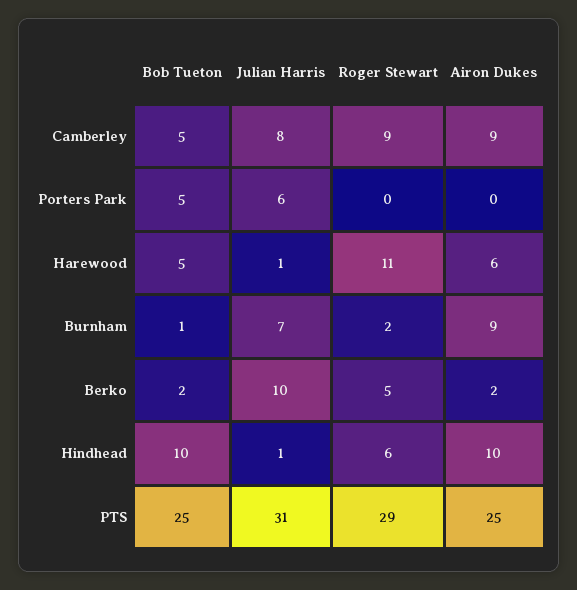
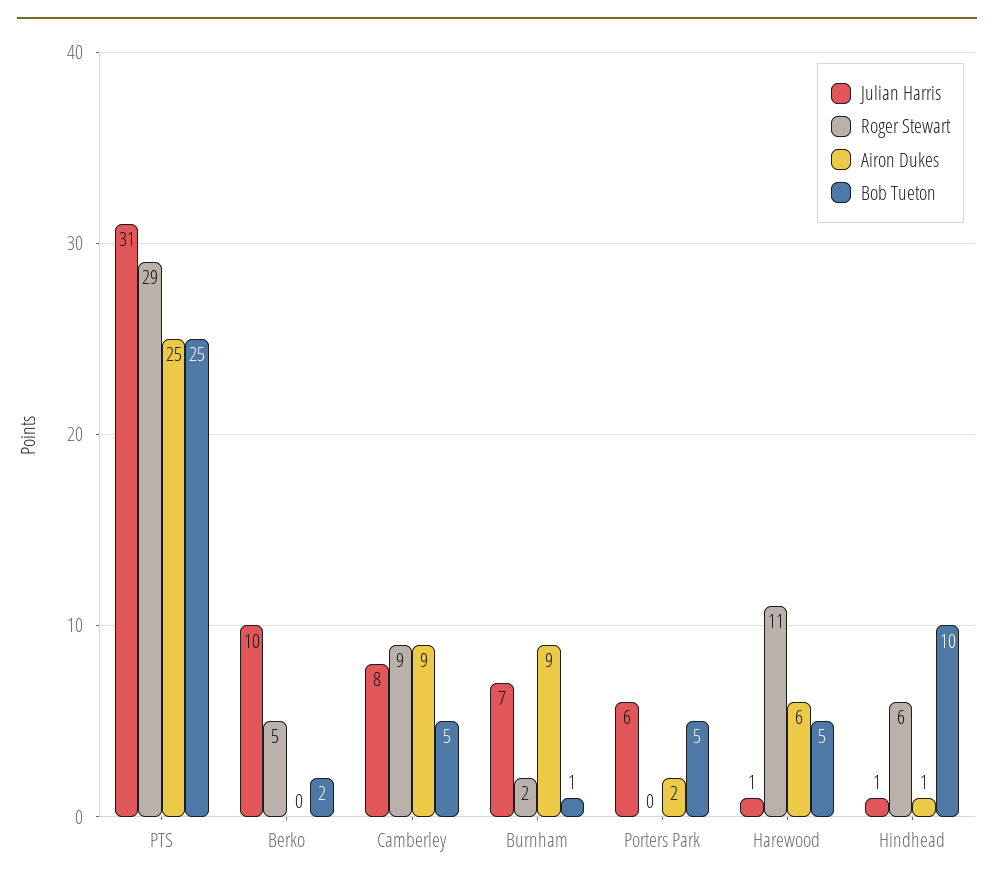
Airon Dukes, Porters Park: 0 -> 2
Airon Dukes, Berko: 2 -> 0
Airon Dukes, Hindhead: 10 -> 1

